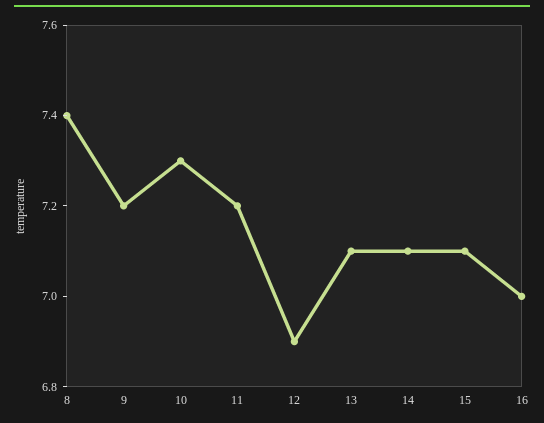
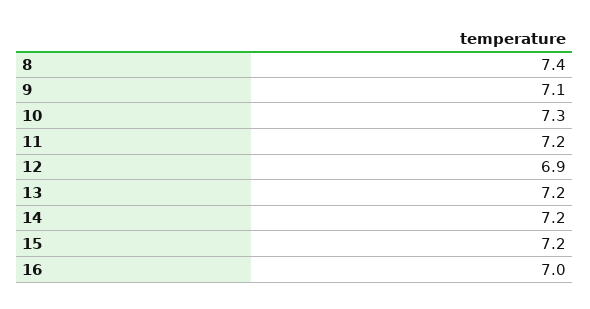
9: 7.2 -> 7.1
13: 7.1 -> 7.2
14: 7.1 -> 7.2
15: 7.1 -> 7.2

